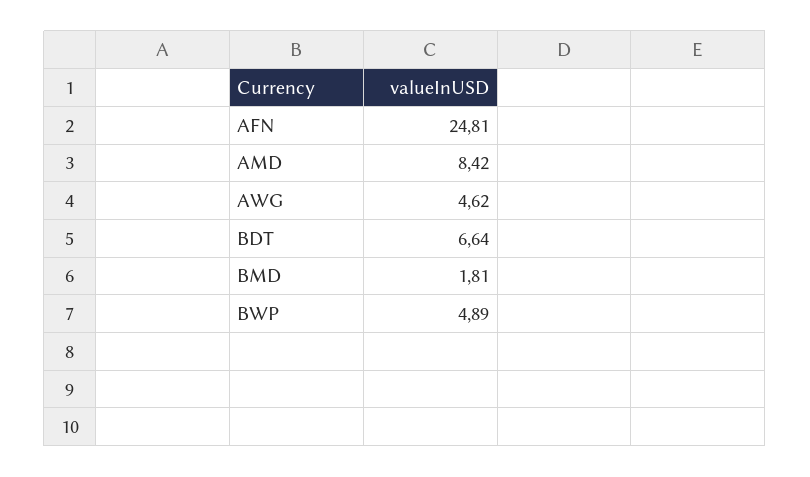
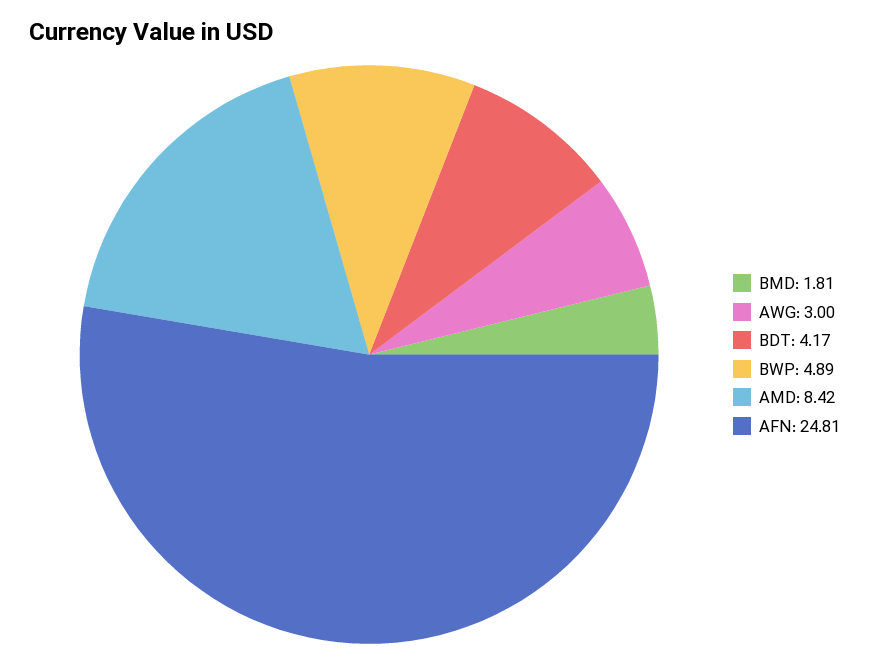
AWG: 4.62 -> 3
BDT: 6.64 -> 4.17

